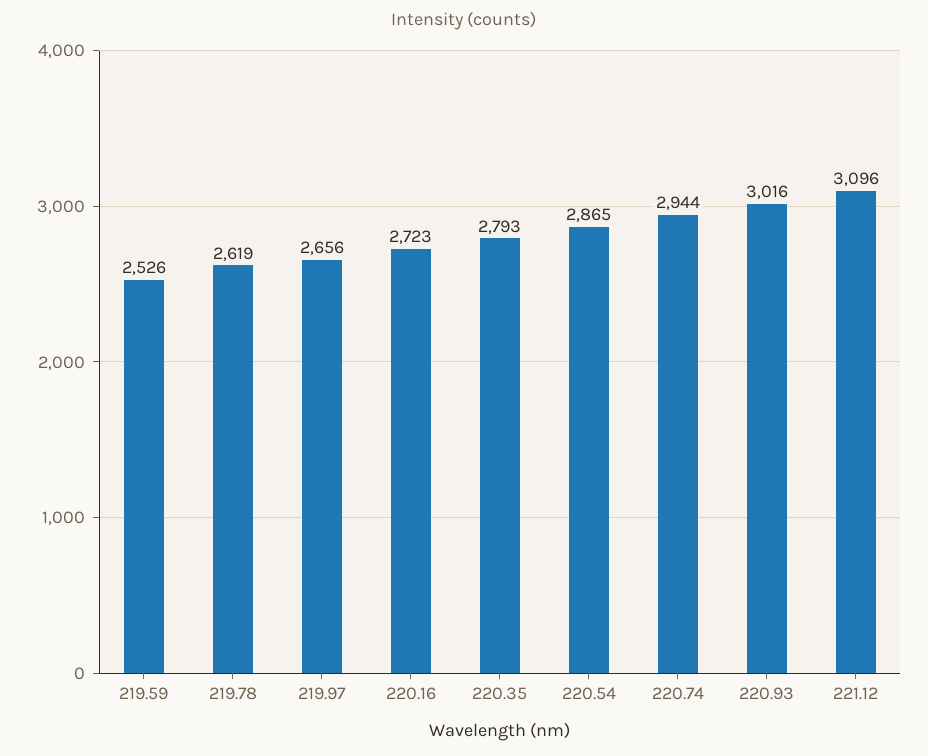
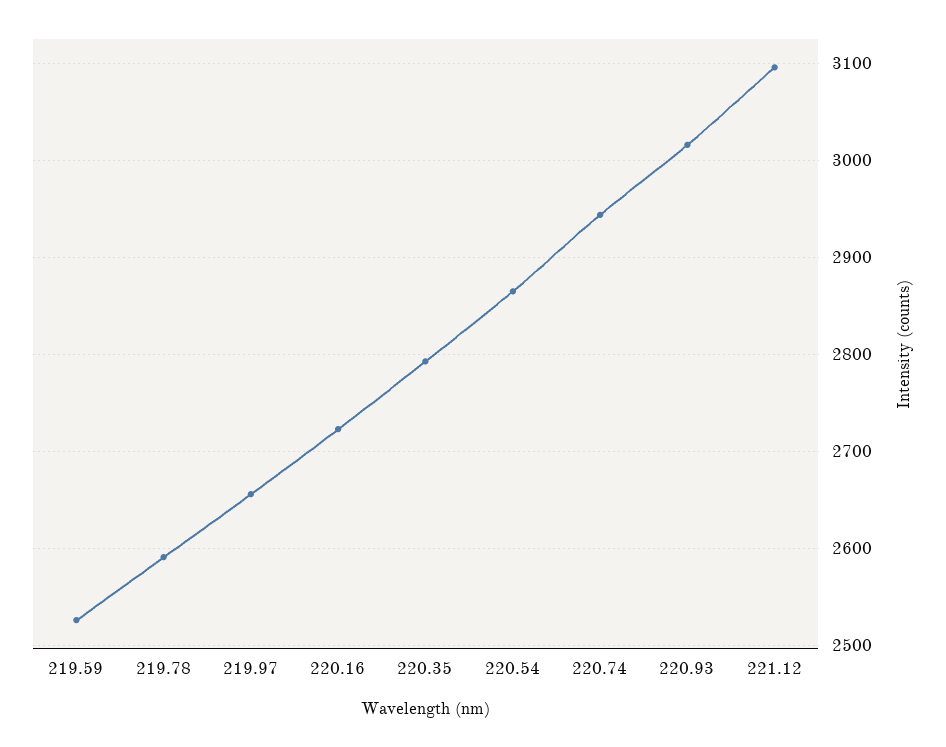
219.78: 2619 -> 2590

